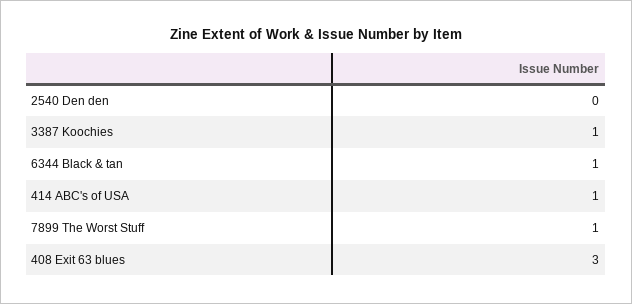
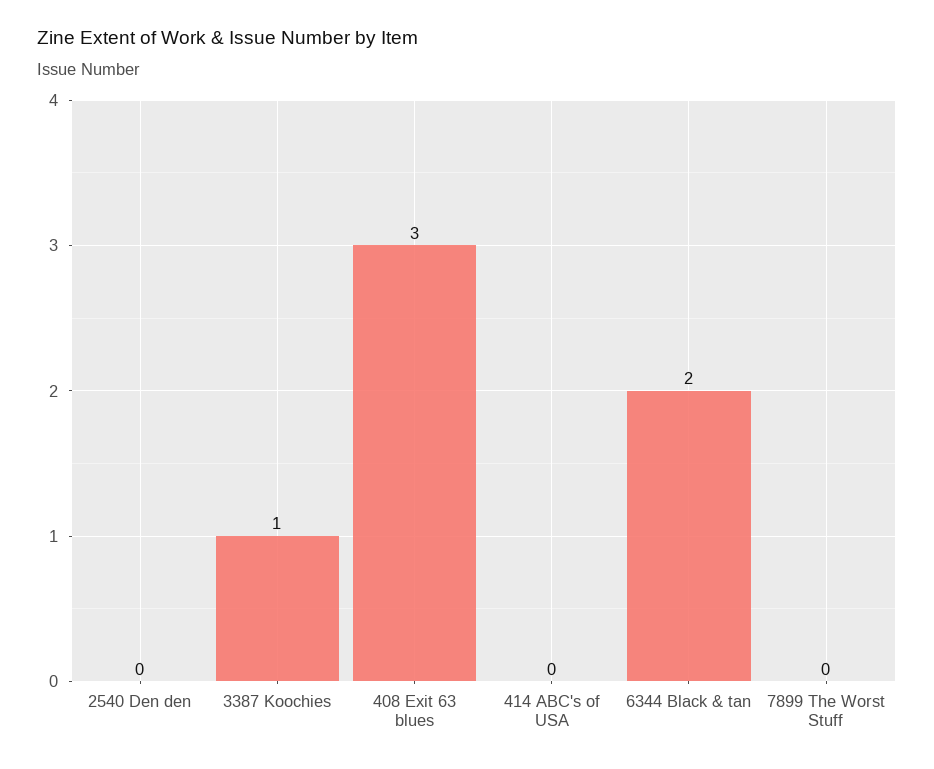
6344 Black & tan: 1 -> 2
414 ABC's of USA: 1 -> 0
7899 The Worst Stuff: 1 -> 0

